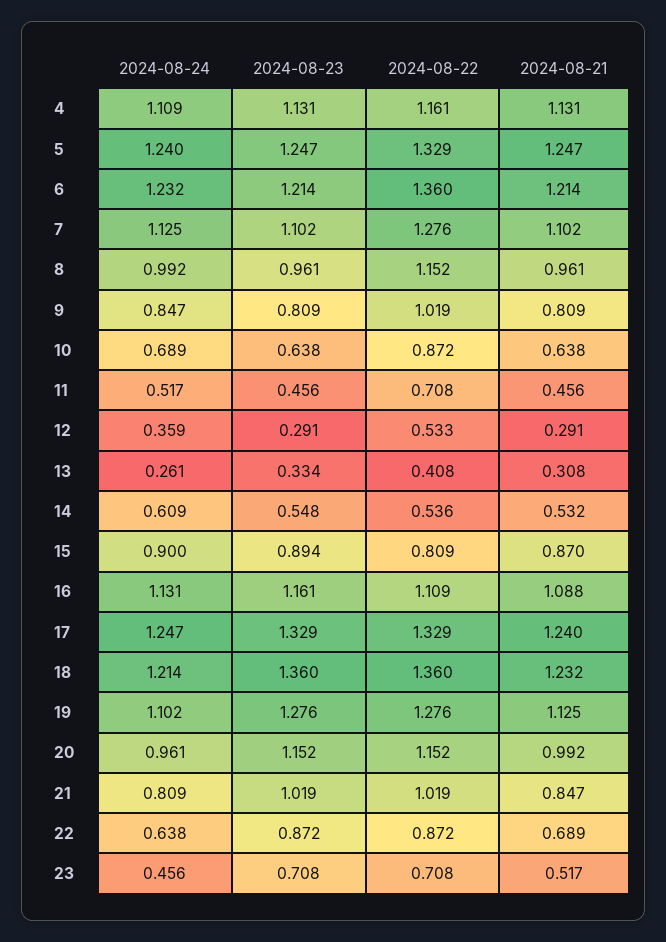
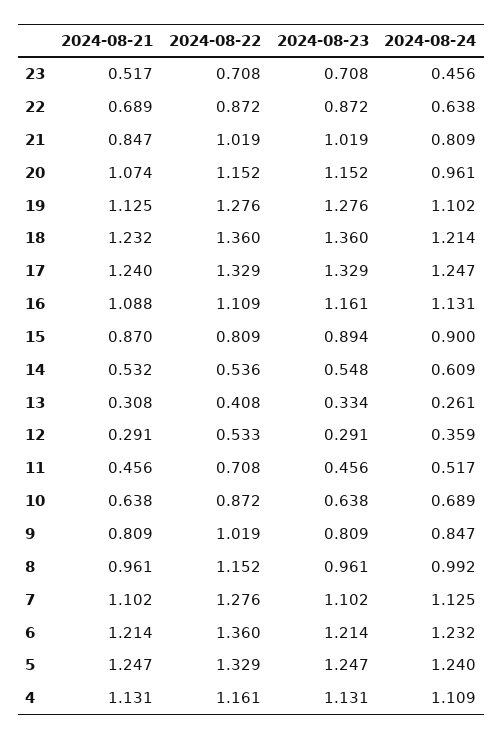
2024-08-21, 20: 0.992 -> 1.074

